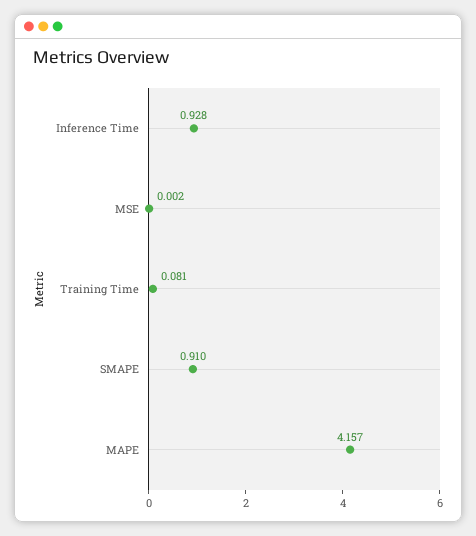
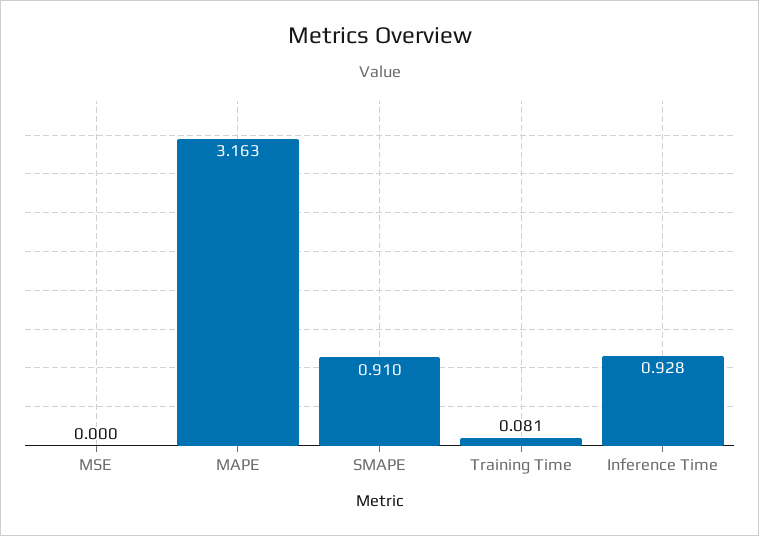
MSE: 0.002 -> 0
MAPE: 4.157 -> 3.163

